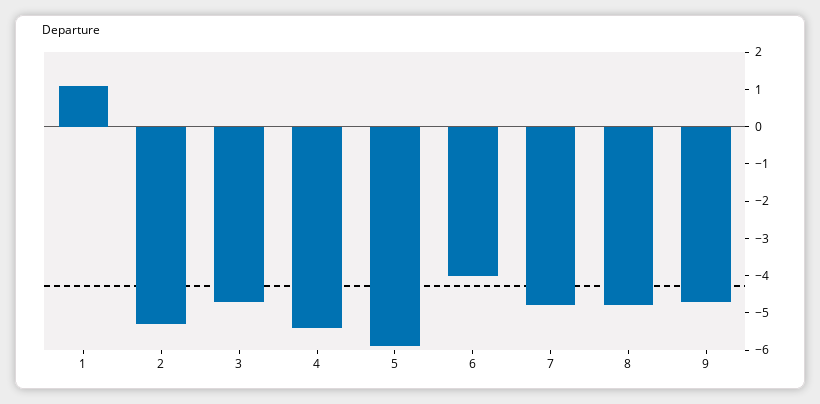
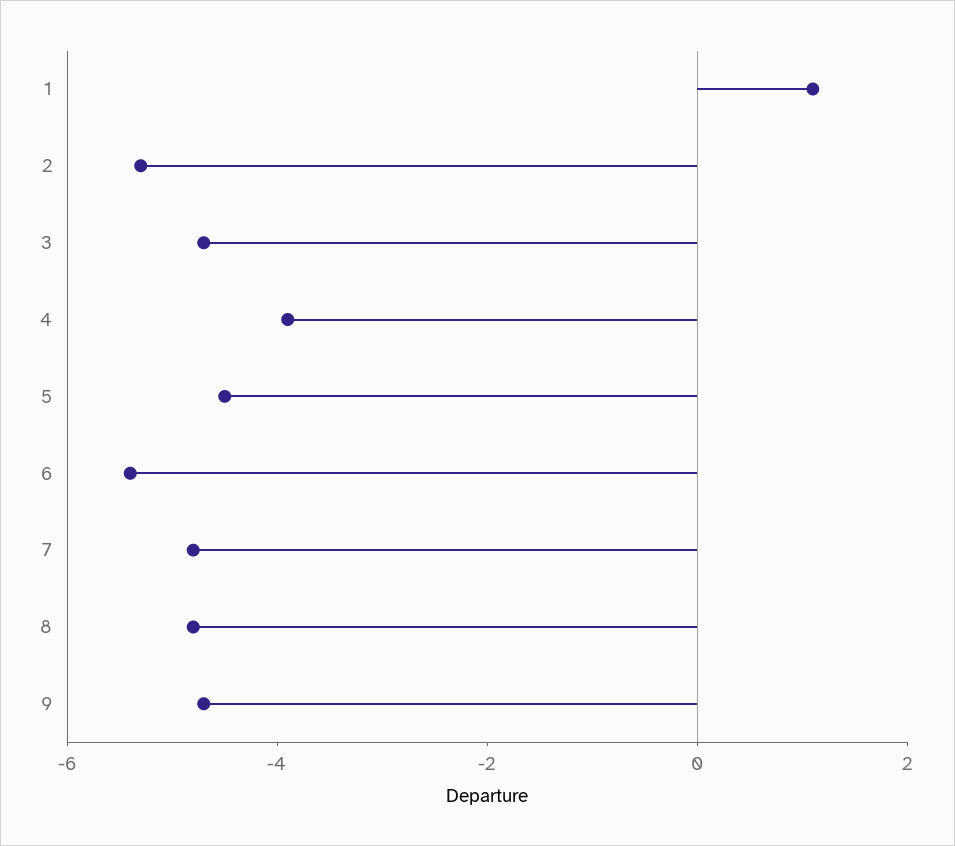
4: -5.5 -> -4
5: -6 -> -4.5
6: -4 -> -5.5

